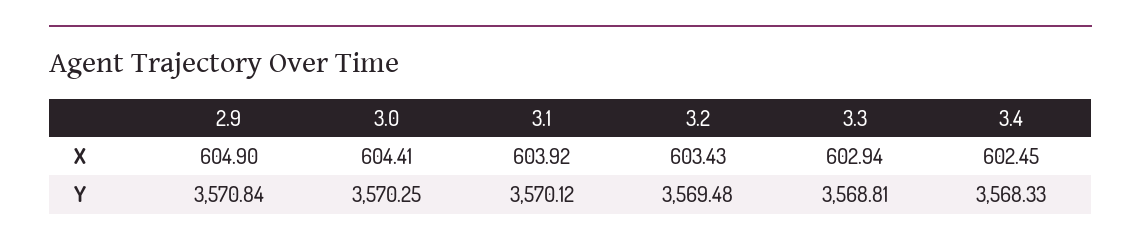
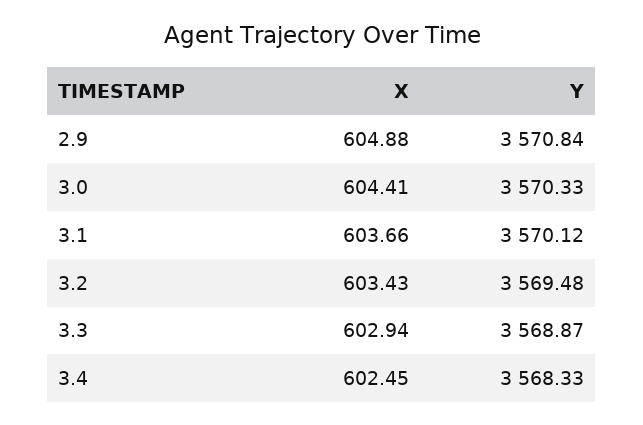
2.9, X: 604.9 -> 604.88
3.1, X: 603.92 -> 603.66
3.0, Y: 3570.25 -> 3570.33
3.3, Y: 3568.81 -> 3568.87

